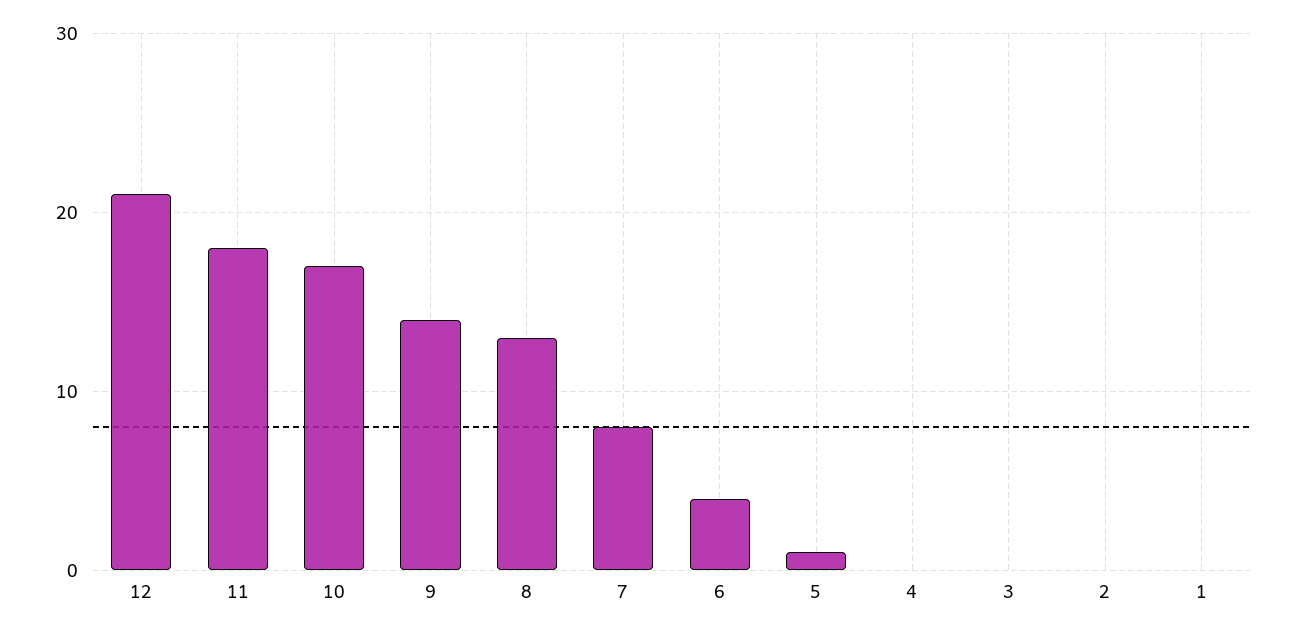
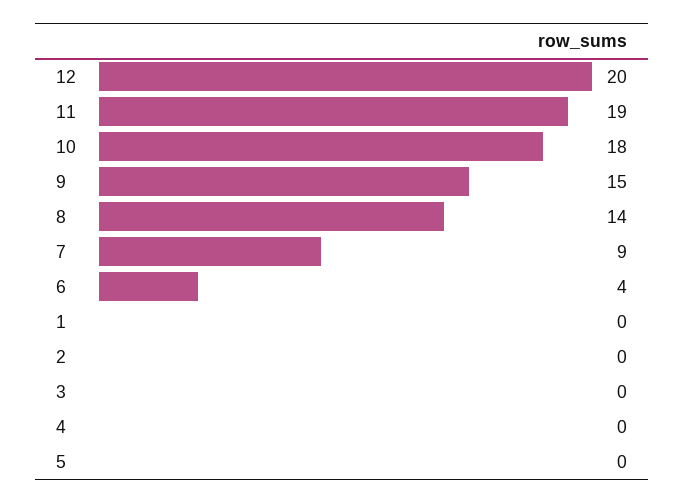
12: 21 -> 20
11: 18 -> 19
10: 17 -> 18
9: 14 -> 15
8: 13 -> 14
7: 8 -> 9
5: 1 -> 0

